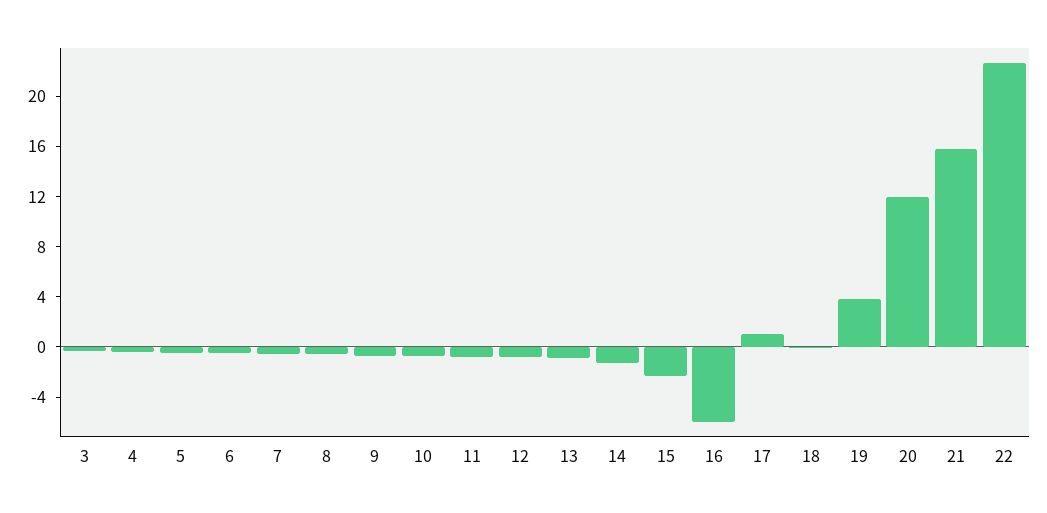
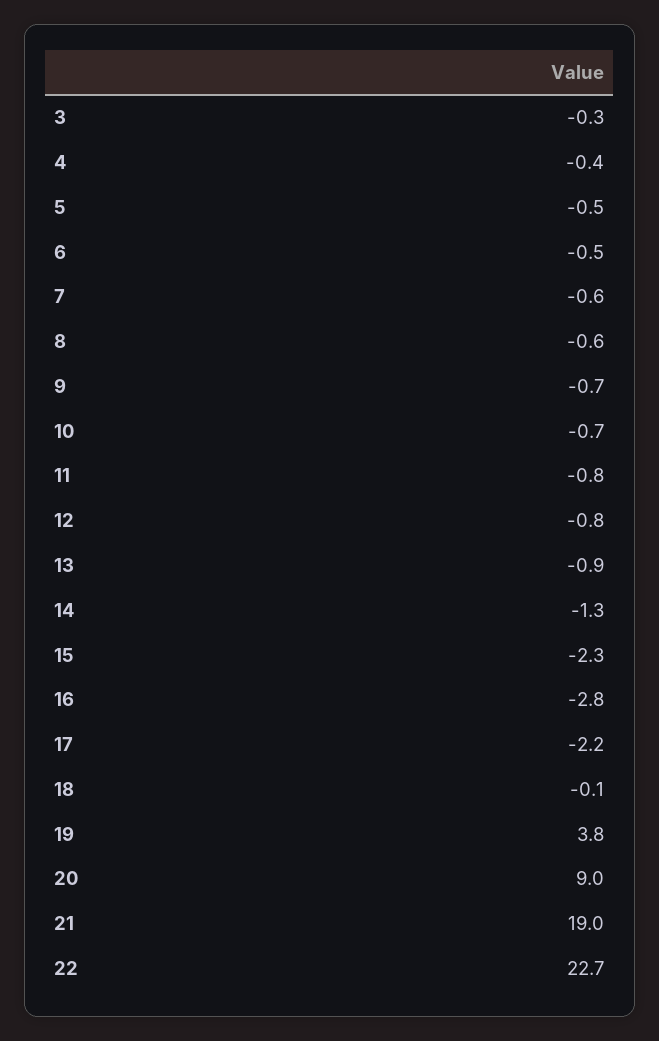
16: -6 -> -2.8
17: 1 -> -2.2
20: 12 -> 9
21: 16 -> 19

